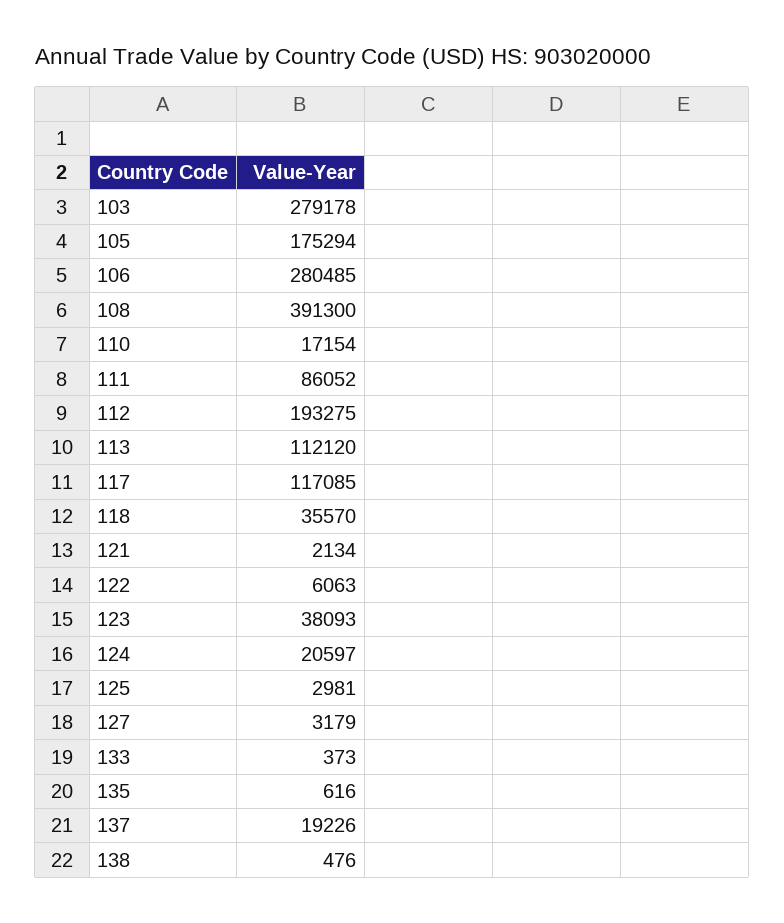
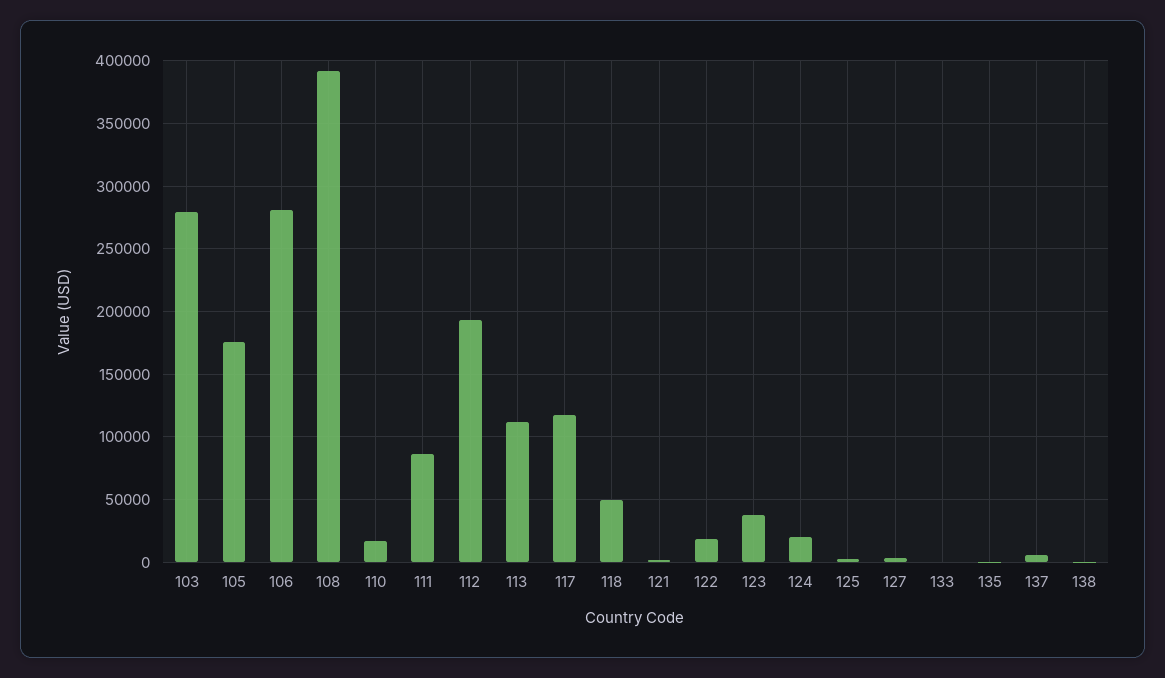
118: 35570 -> 50000
122: 6063 -> 20000
137: 19226 -> 5000

